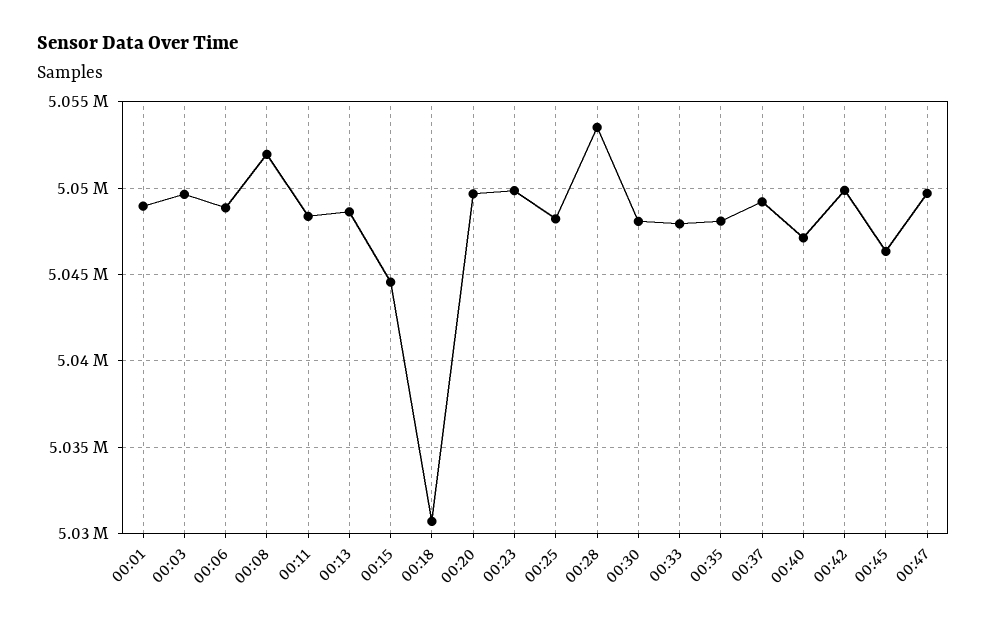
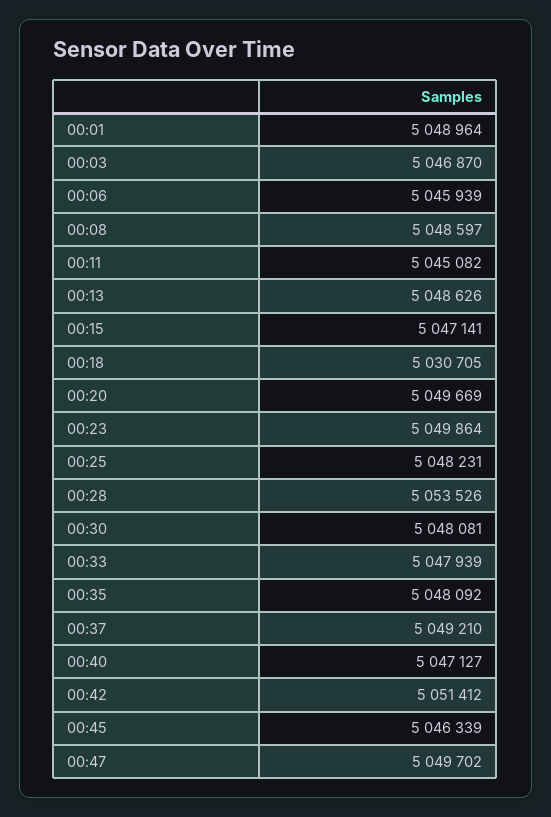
00:03: 5049500 -> 5046870
00:06: 5049000 -> 5045939
00:08: 5052000 -> 5048597
00:11: 5048500 -> 5045082
00:15: 5044500 -> 5047141
00:42: 5050000 -> 5051412

